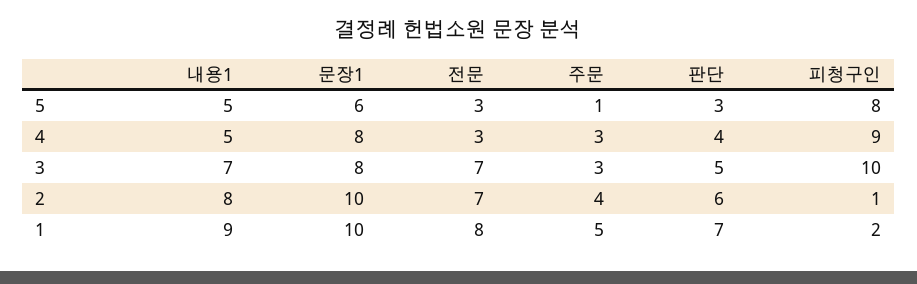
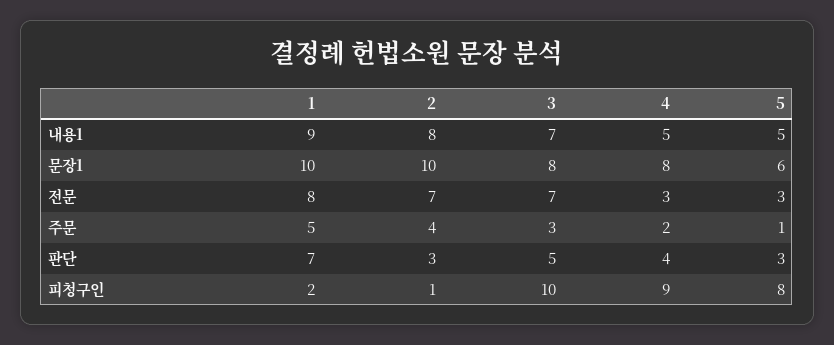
주문, 4: 3 -> 2
판단, 2: 6 -> 3

